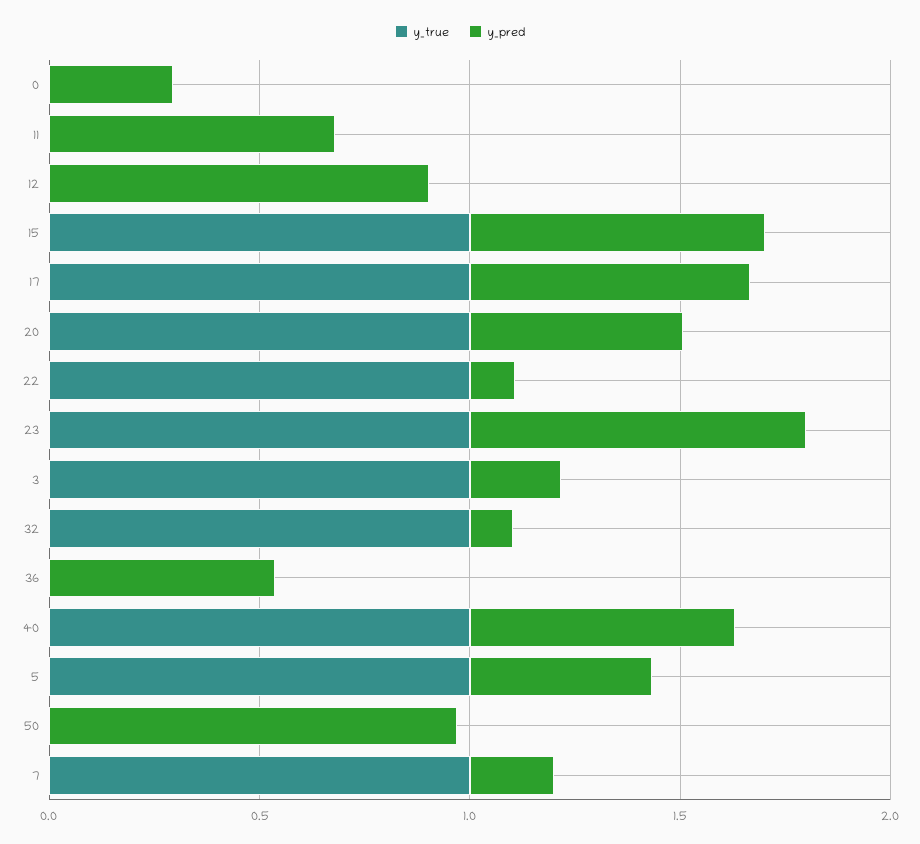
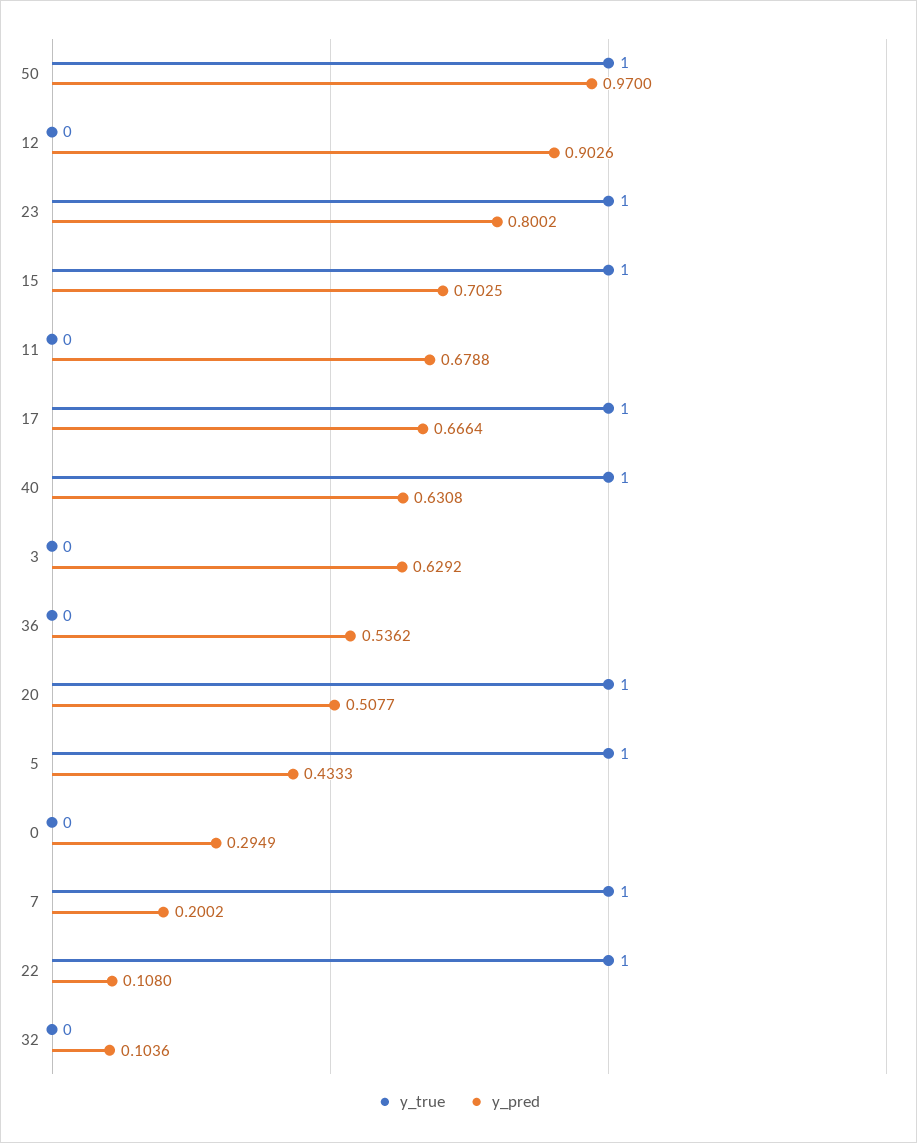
y_true, 3: 1 -> 0
y_pred, 3: 0.2 -> 0.6292
y_true, 32: 1 -> 0
y_true, 50: 0 -> 1

